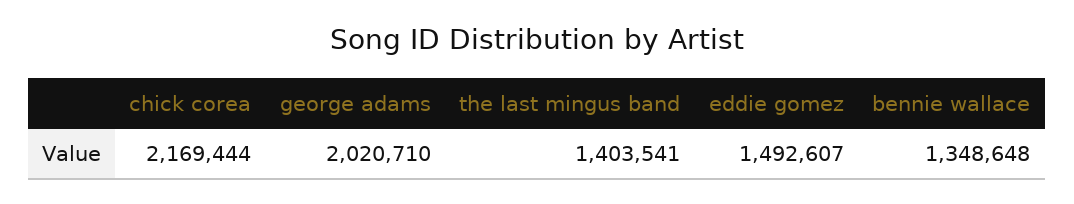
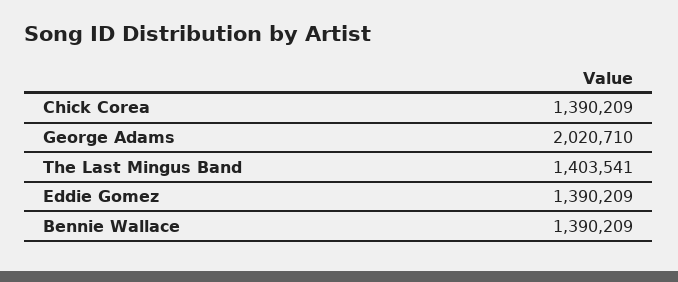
chick corea: 2169444 -> 1390209
eddie gomez: 1492607 -> 1390209
bennie wallace: 1348648 -> 1390209

